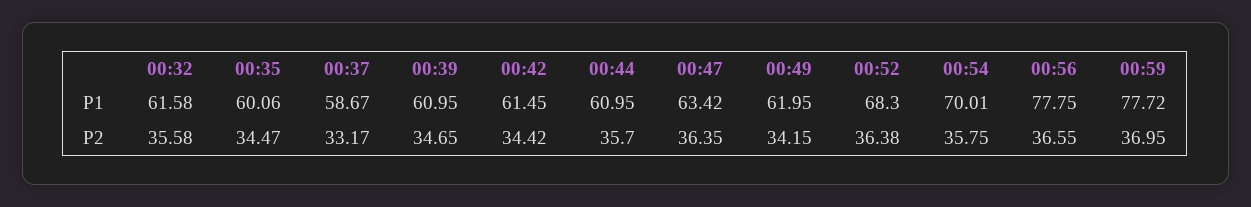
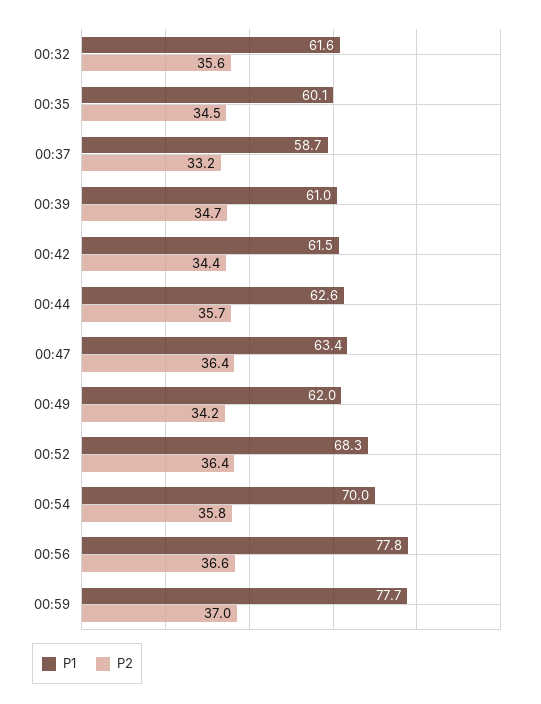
P1, 00:44: 60.95 -> 62.6

